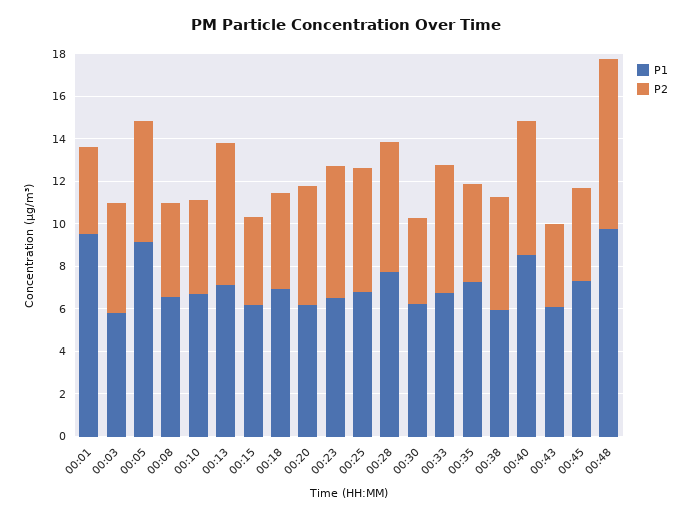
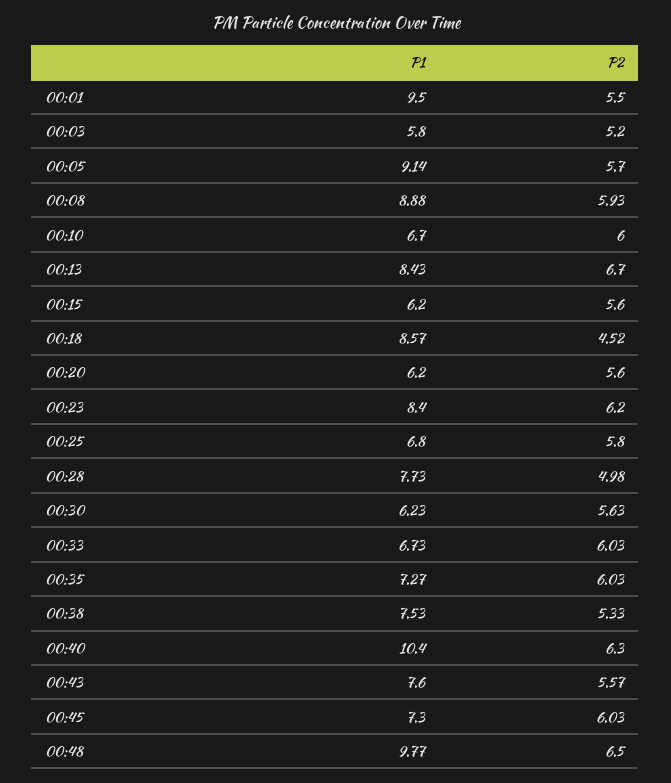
P2, 00:01: 4 -> 5.5
P1, 00:08: 6.5 -> 8.88
P2, 00:08: 4.5 -> 5.93
P2, 00:10: 4.5 -> 6
P1, 00:13: 7 -> 8.43
P2, 00:15: 4 -> 5.6
P1, 00:18: 7 -> 8.57
P1, 00:23: 6.5 -> 8.4
P2, 00:28: 6 -> 4.98
P2, 00:30: 4 -> 5.63
P2, 00:35: 4.5 -> 6.03
P1, 00:38: 6 -> 7.53
P1, 00:40: 8.5 -> 10.4
P1, 00:43: 6 -> 7.6
P2, 00:43: 4 -> 5.57
P2, 00:45: 4.5 -> 6.03
P2, 00:48: 8 -> 6.5

